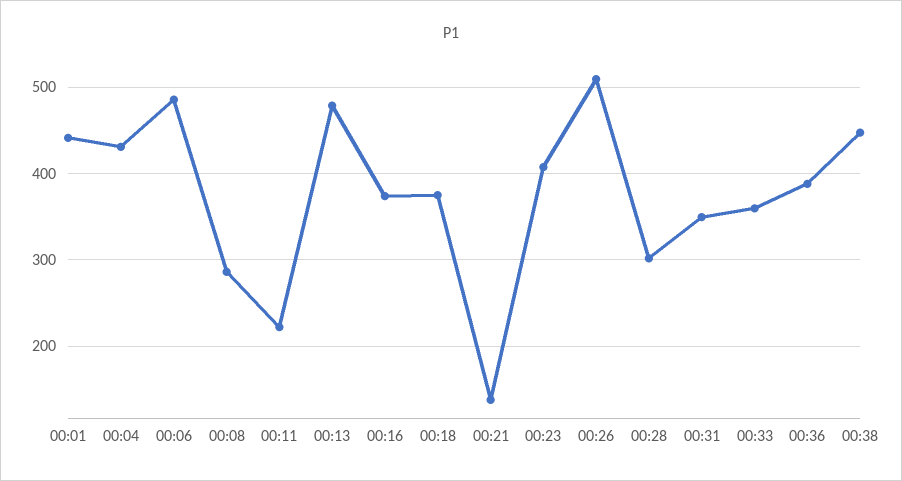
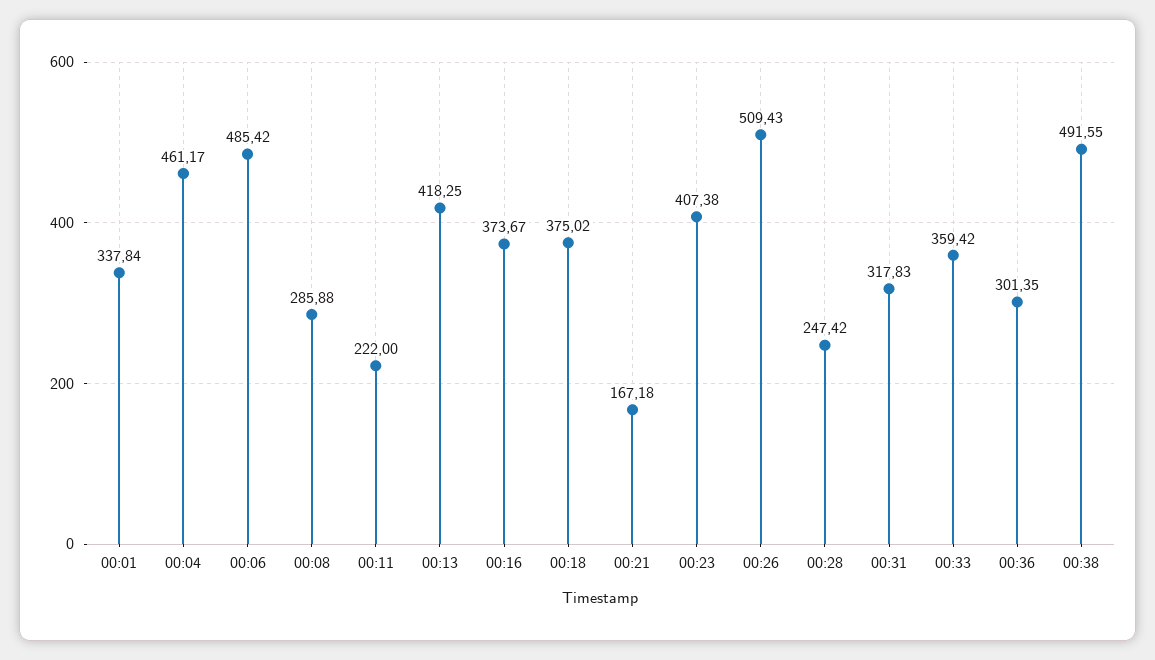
00:01: 440 -> 337.84
00:04: 430 -> 461.17
00:13: 480 -> 418.25
00:21: 140 -> 167.18
00:28: 300 -> 247.42
00:31: 350 -> 317.83
00:36: 390 -> 301.35
00:38: 450 -> 491.55

